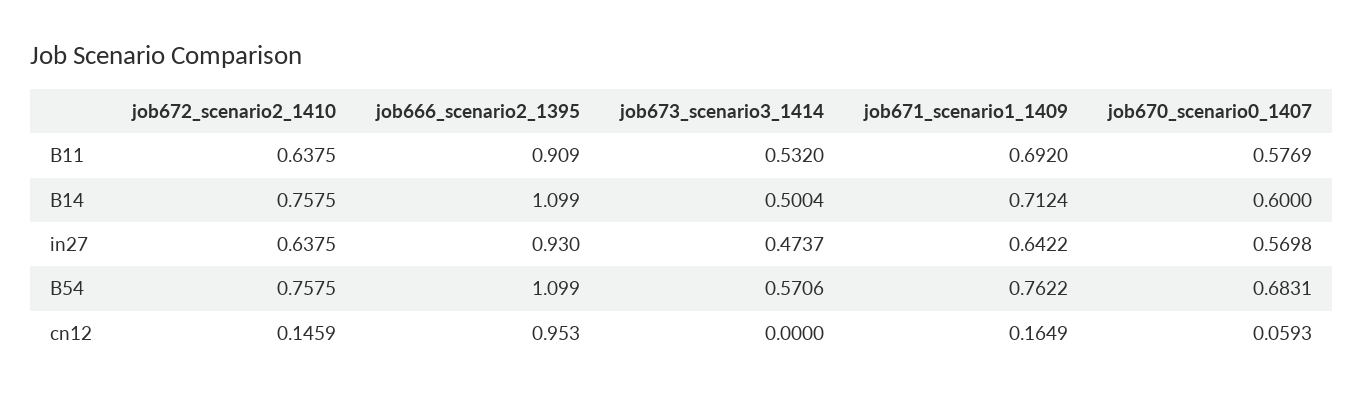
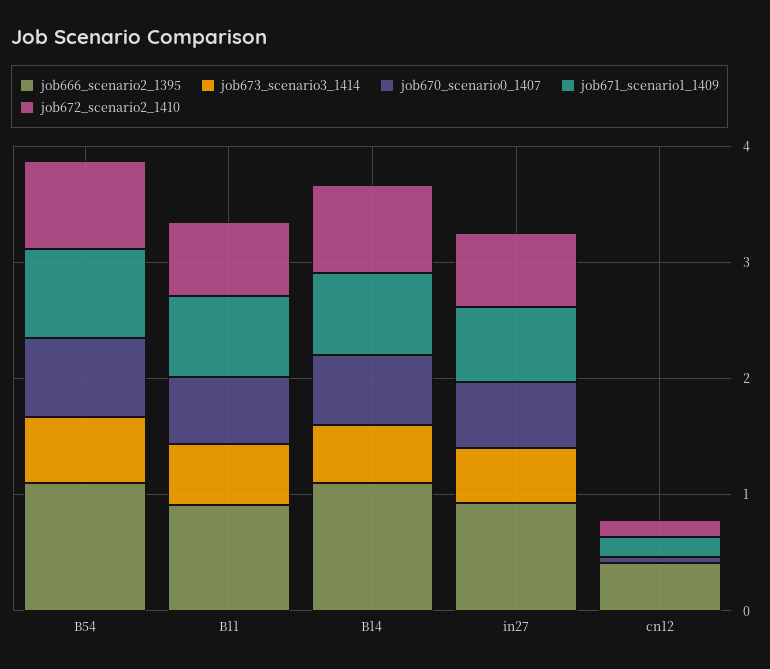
job666_scenario2_1395, cn12: 0.953 -> 0.4

